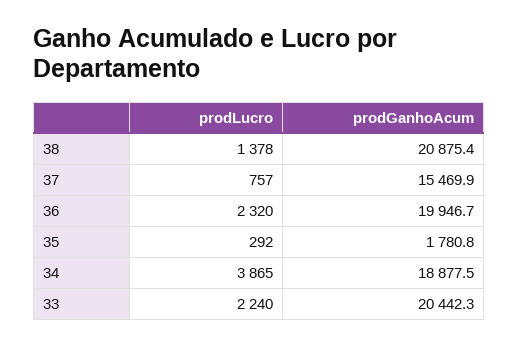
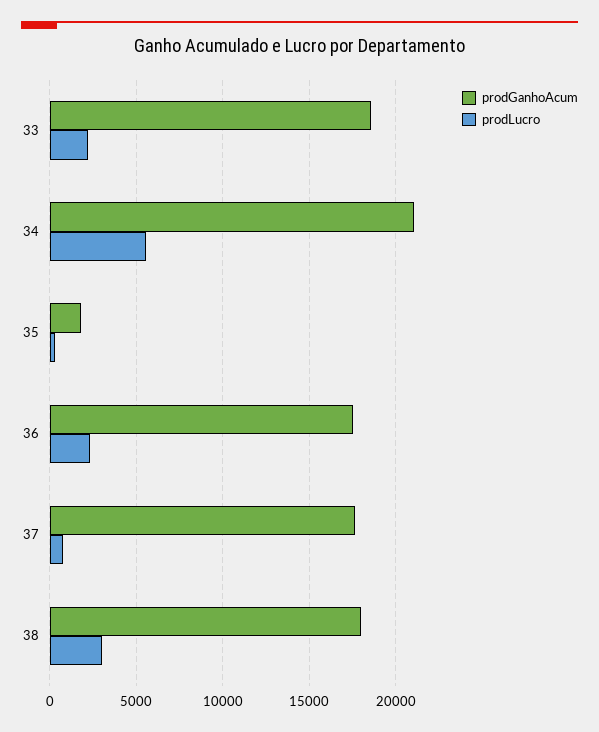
prodLucro, 38: 1378 -> 3000
prodGanhoAcum, 38: 20875.4 -> 18000
prodGanhoAcum, 37: 15469.9 -> 17500
prodGanhoAcum, 36: 19946.7 -> 17500
prodLucro, 34: 3865 -> 5500
prodGanhoAcum, 34: 18877.5 -> 21000
prodGanhoAcum, 33: 20442.3 -> 18500

